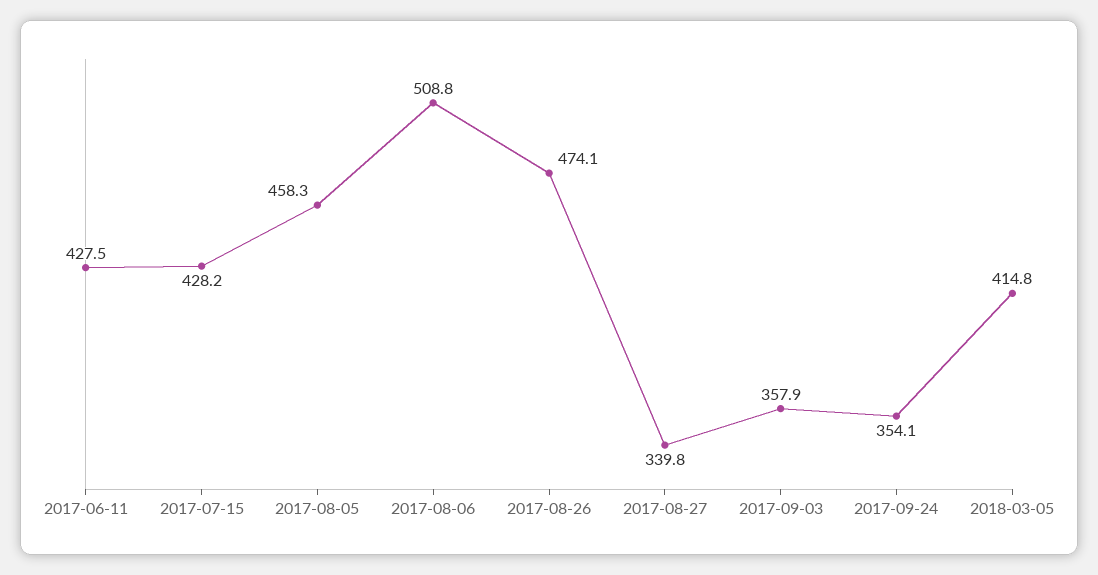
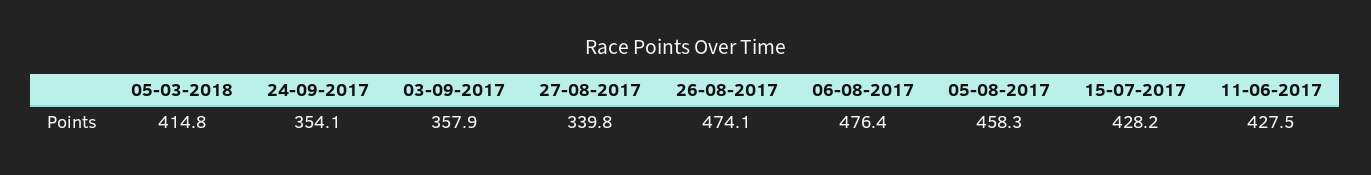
2017-08-06: 508.8 -> 476.4

